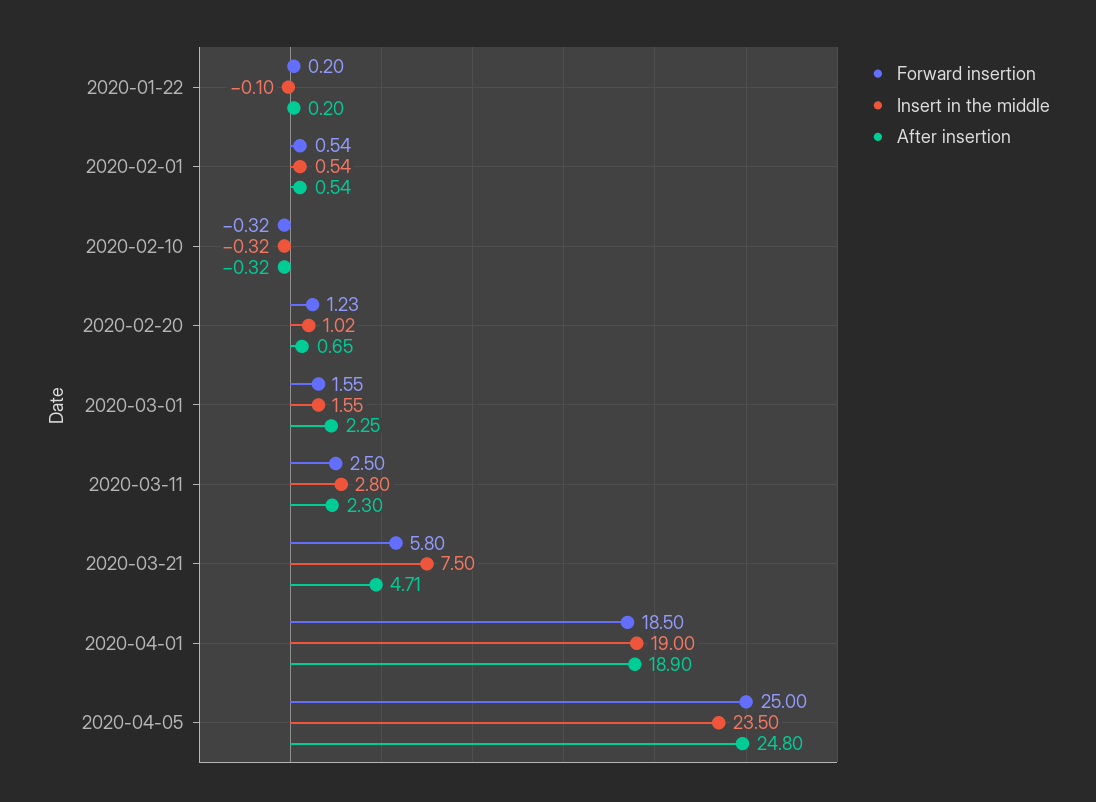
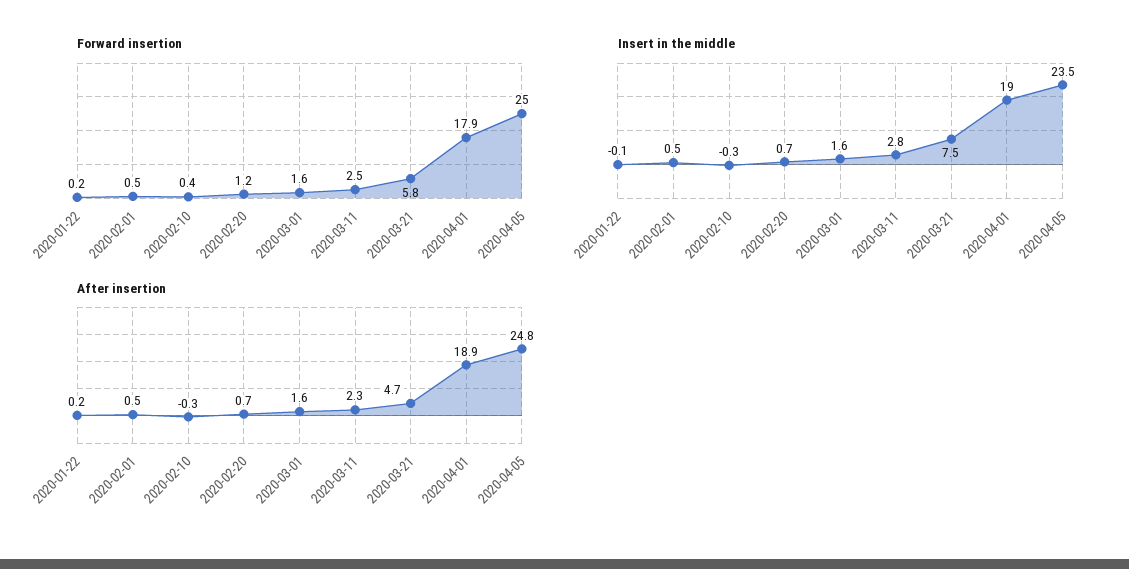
Forward insertion, 2020-02-10: -0.32 -> 0.4
Insert in the middle, 2020-02-20: 1.02 -> 0.7
After insertion, 2020-03-01: 2.25 -> 1.6
Forward insertion, 2020-04-01: 18.5 -> 17.9

